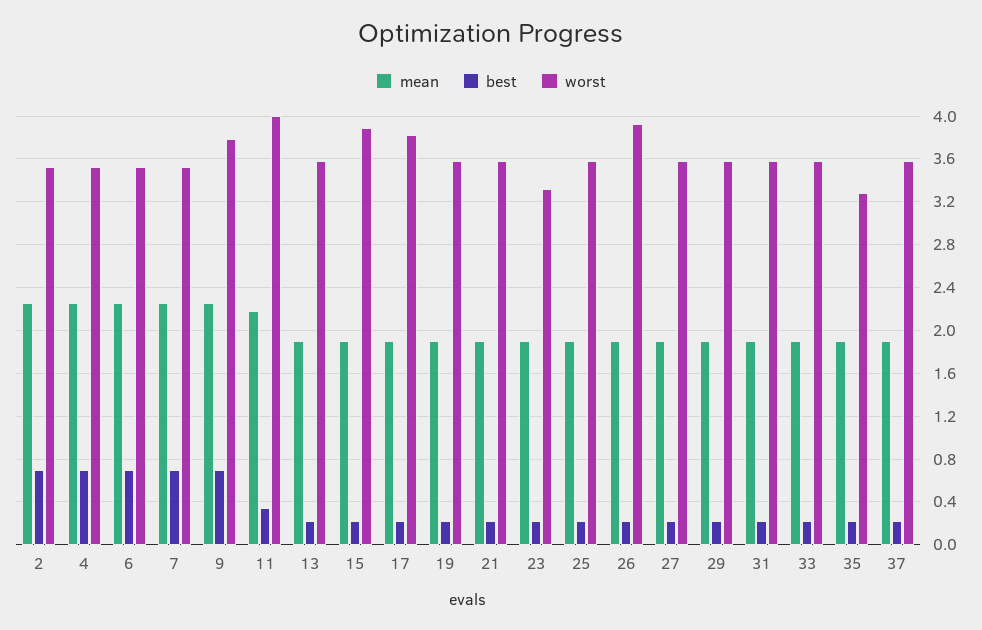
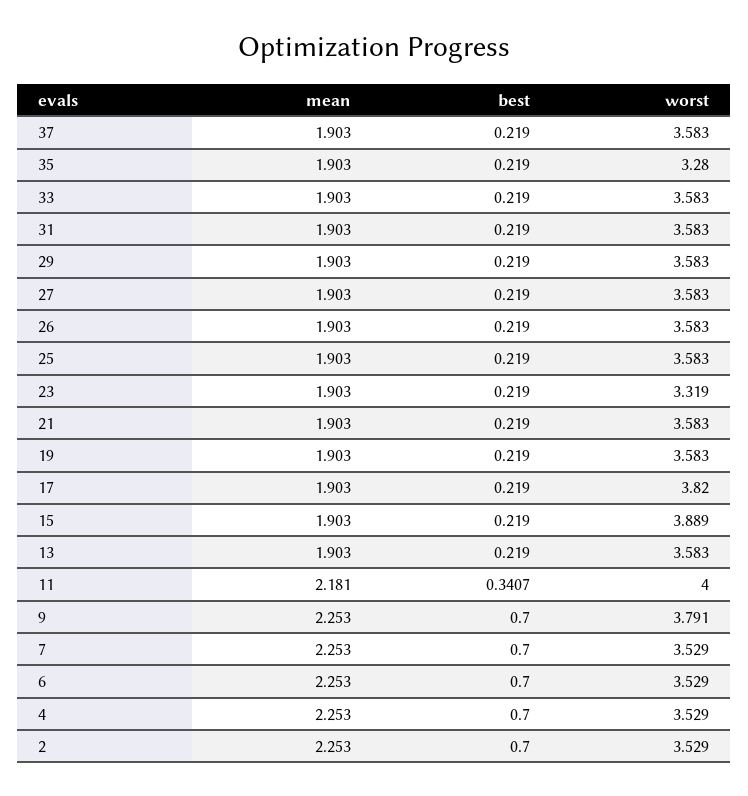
worst, 26: 3.9 -> 3.583

